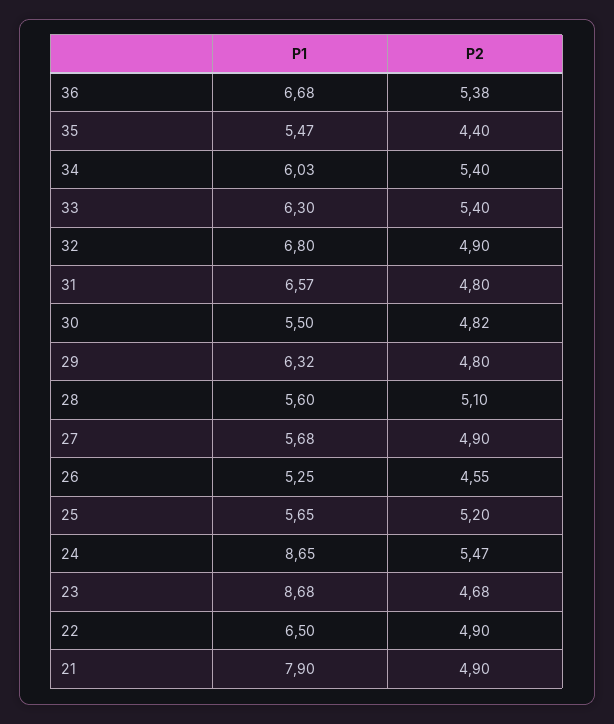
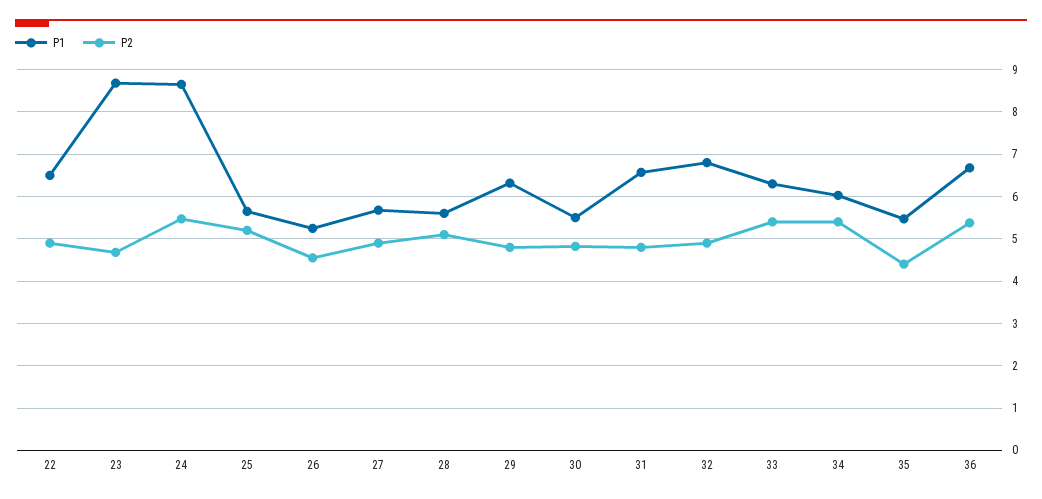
P1, 21: 7.9 -> none
P2, 21: 4.9 -> none

